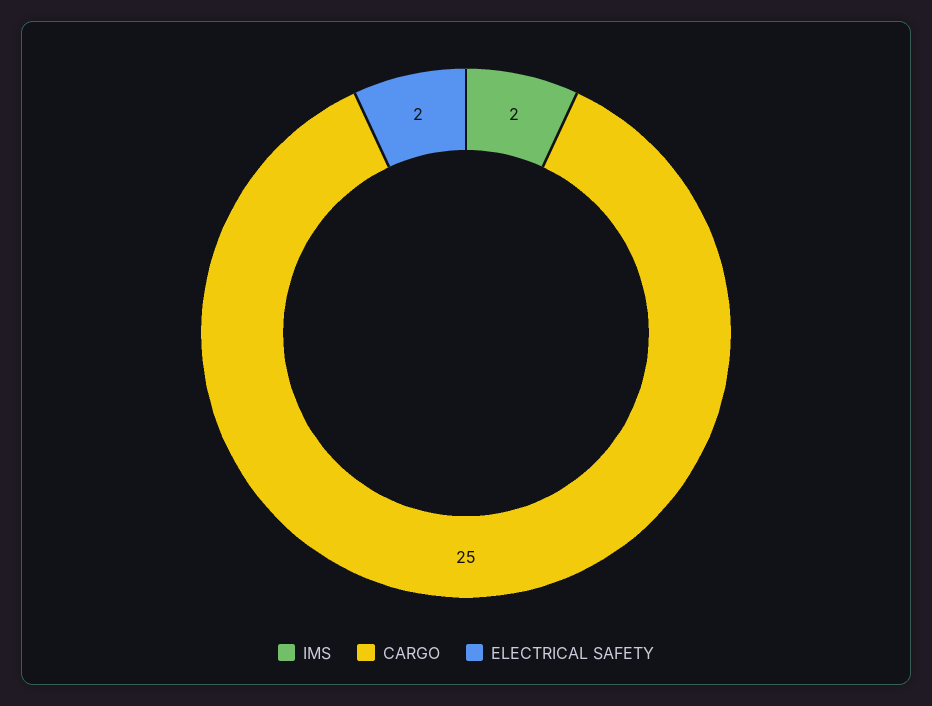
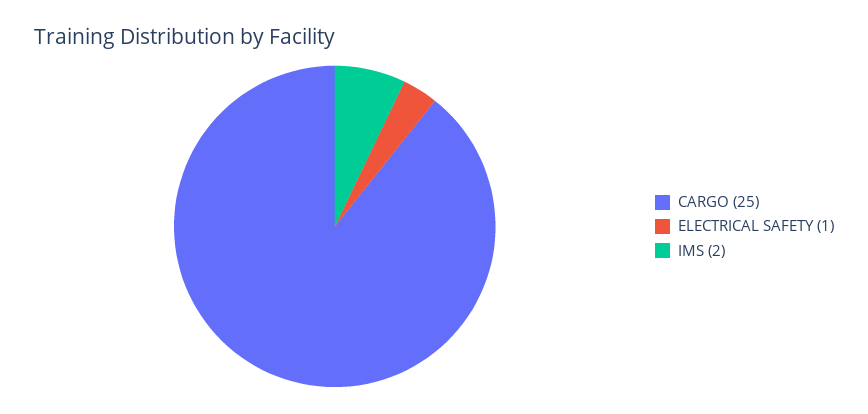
ELECTRICAL SAFETY: 2 -> 1

